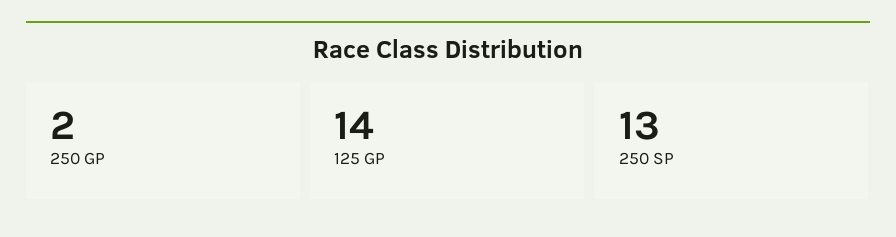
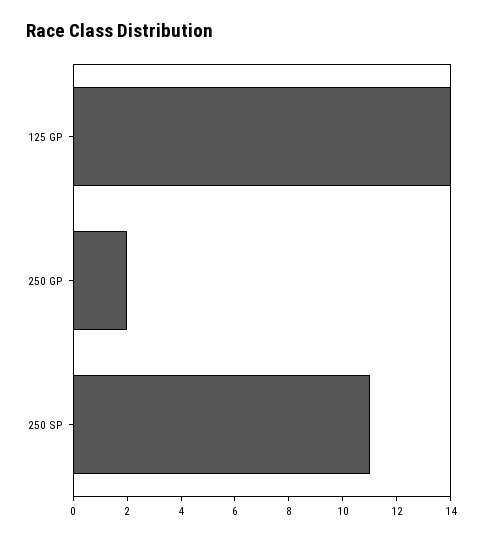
250 SP: 13 -> 11

